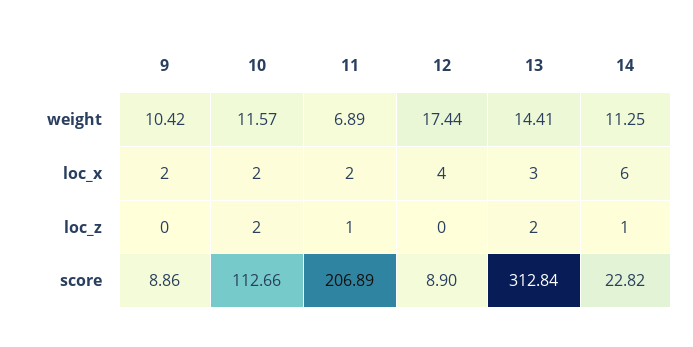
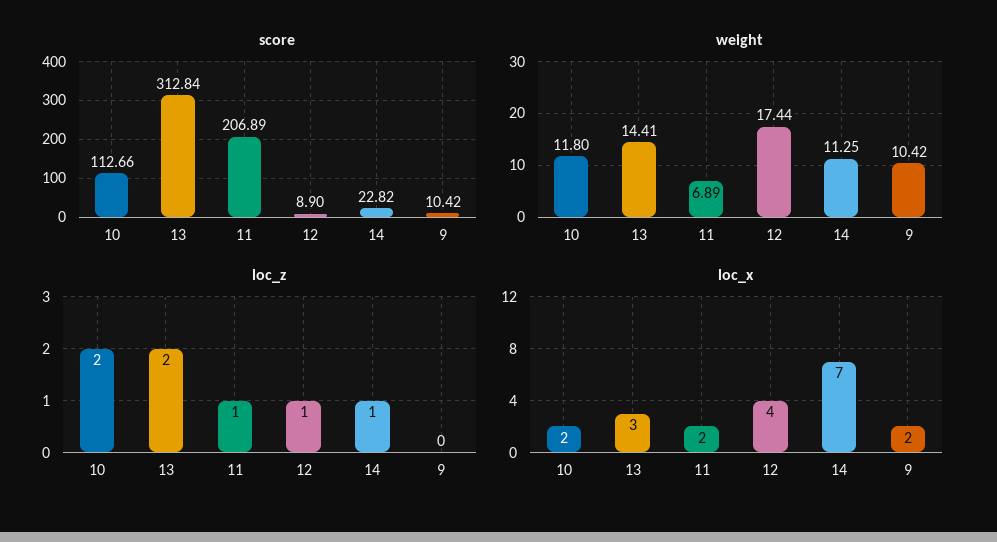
weight, 10: 11.57 -> 11.8
loc_x, 14: 6 -> 7
loc_z, 12: 0 -> 1
score, 9: 8.86 -> 10.42

